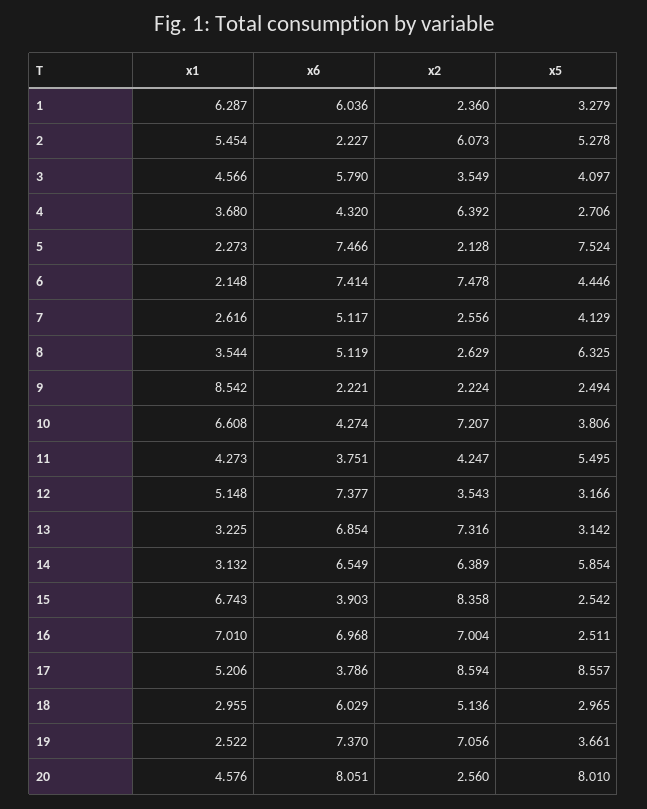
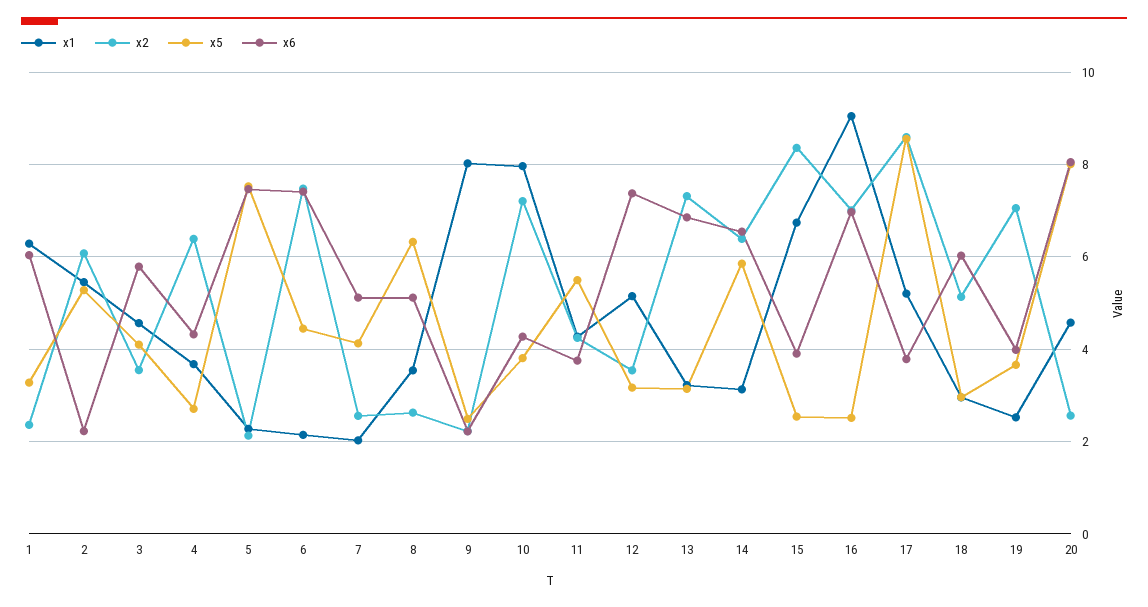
x1, 7: 2.616 -> 2
x1, 9: 8.542 -> 8
x1, 10: 6.608 -> 8
x1, 16: 7.01 -> 9
x6, 19: 7.37 -> 4

